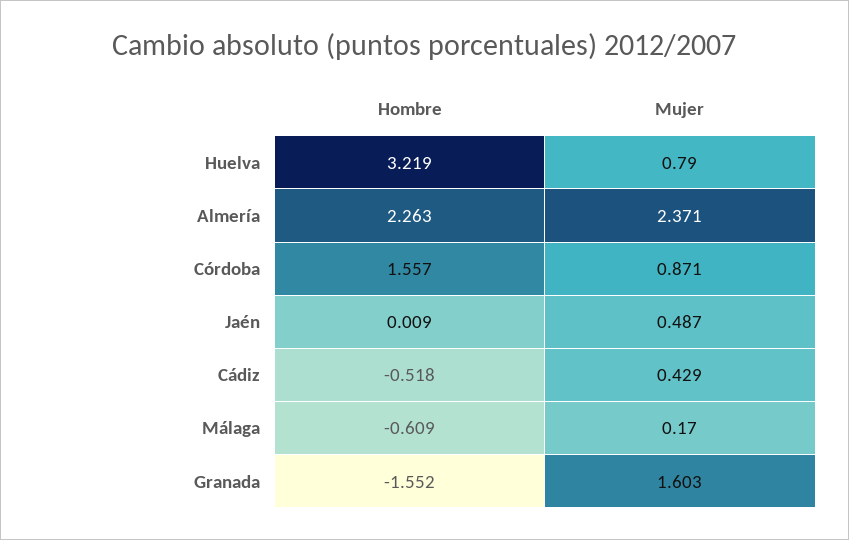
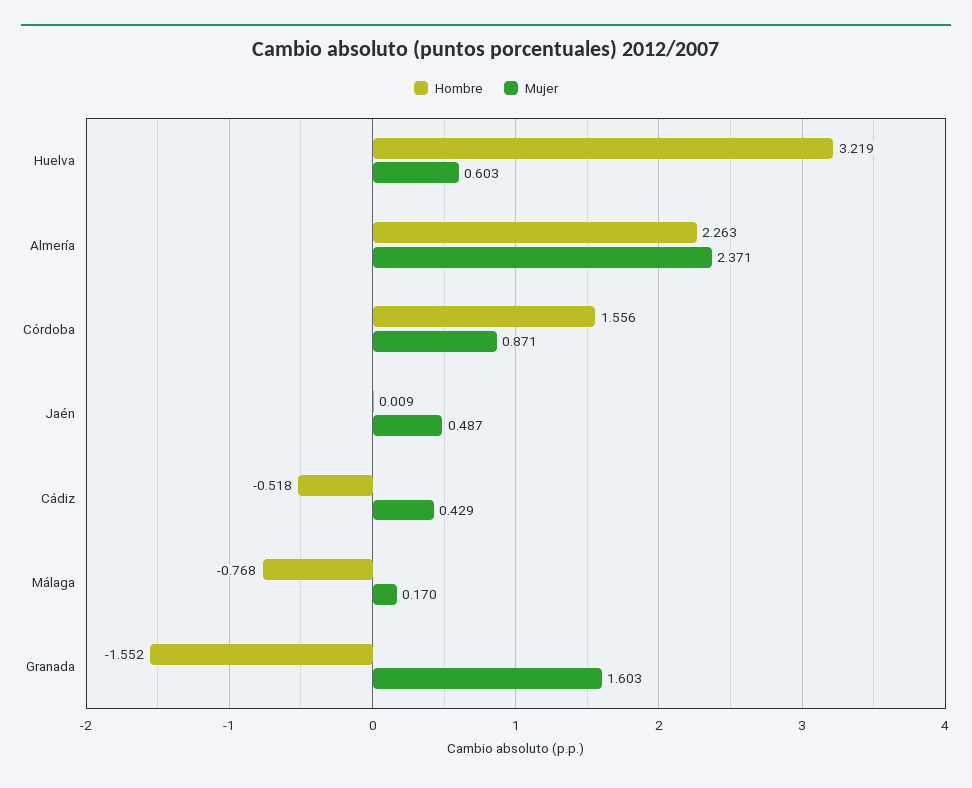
Mujer, Huelva: 0.79 -> 0.603
Hombre, Córdoba: 1.557 -> 1.556
Hombre, Málaga: -0.609 -> -0.768

